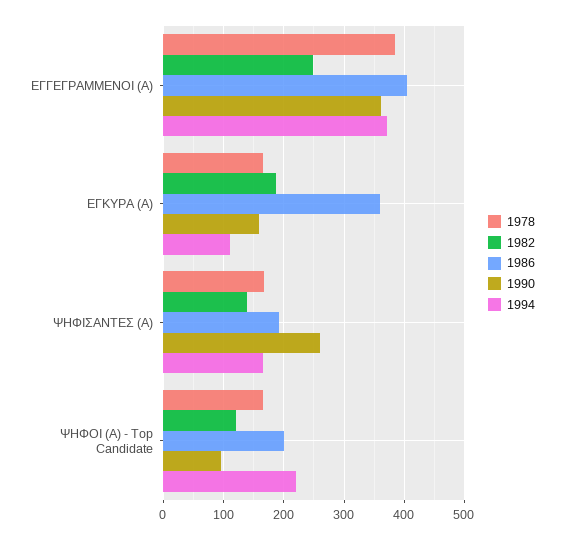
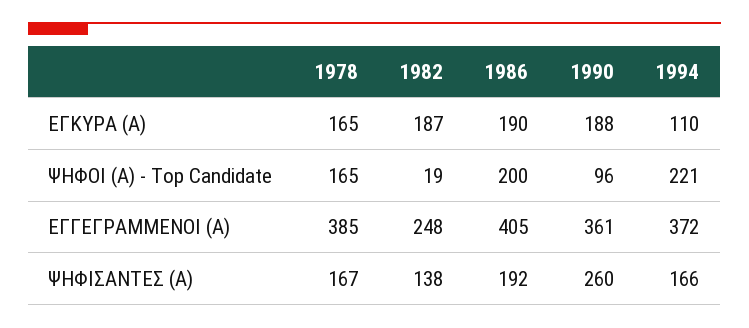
1986, ΕΓΚΥΡΑ (Α): 360 -> 190
1990, ΕΓΚΥΡΑ (Α): 160 -> 188
1982, ΨΗΦΟΙ (Α) - Top Candidate: 120 -> 19

